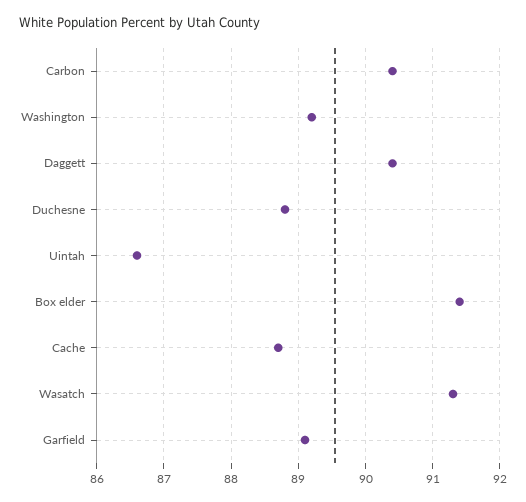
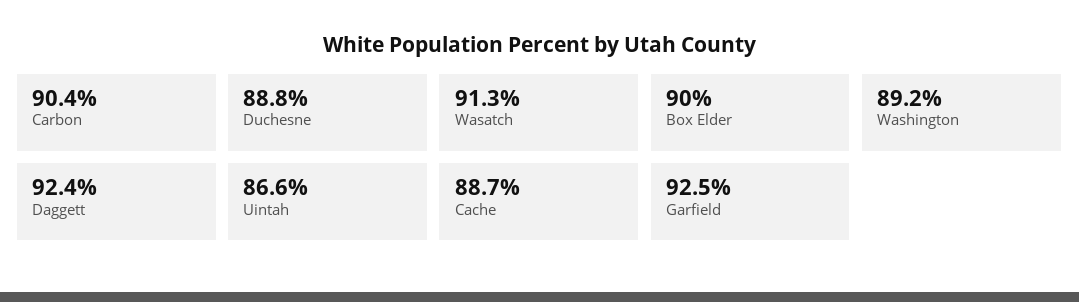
Daggett: 90.4 -> 92.4
Box elder: 91.4 -> 90
Garfield: 89.1 -> 92.5

